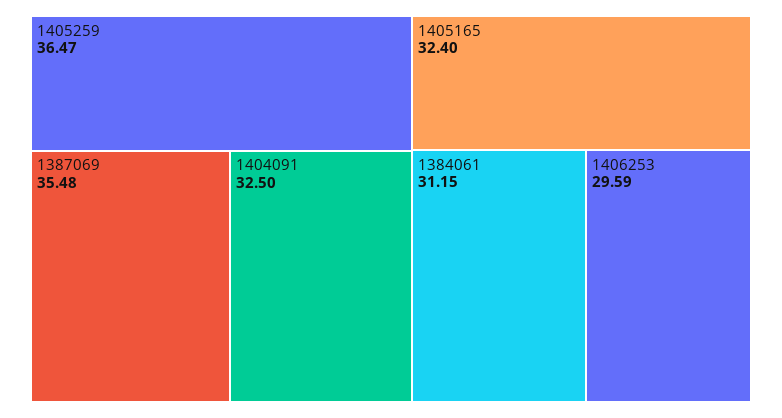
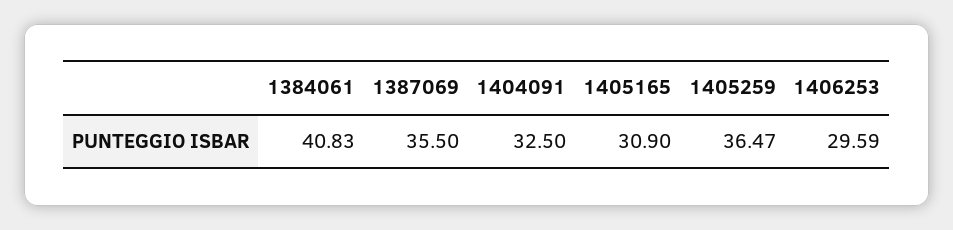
1387069: 35.48 -> 35.5
1405165: 32.4 -> 30.9
1384061: 31.15 -> 40.83

